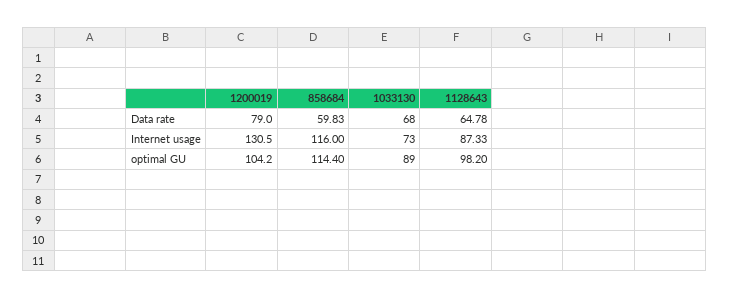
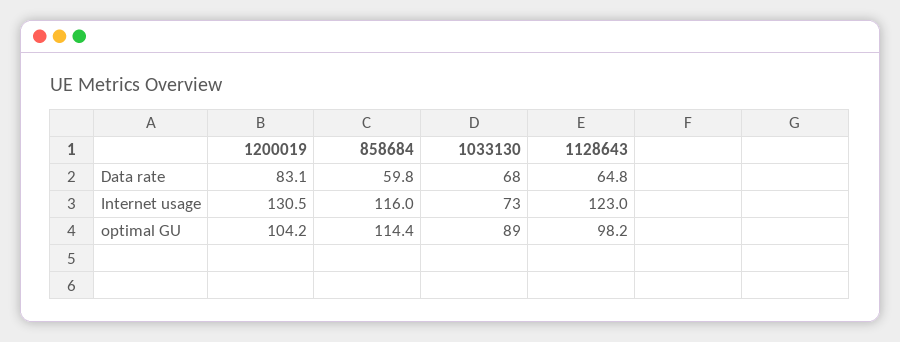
1200019, Data rate: 79 -> 83.1
1128643, Internet usage: 87.33 -> 123

